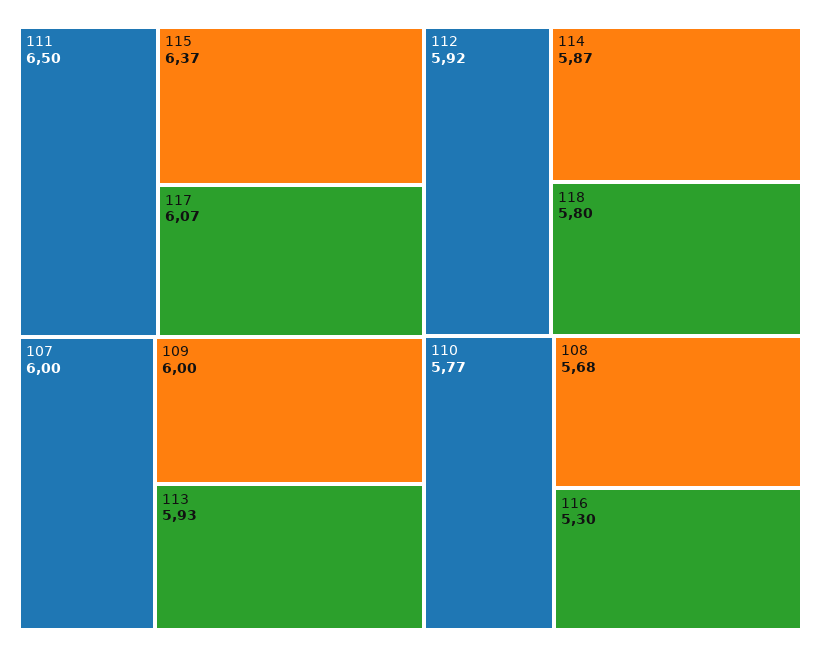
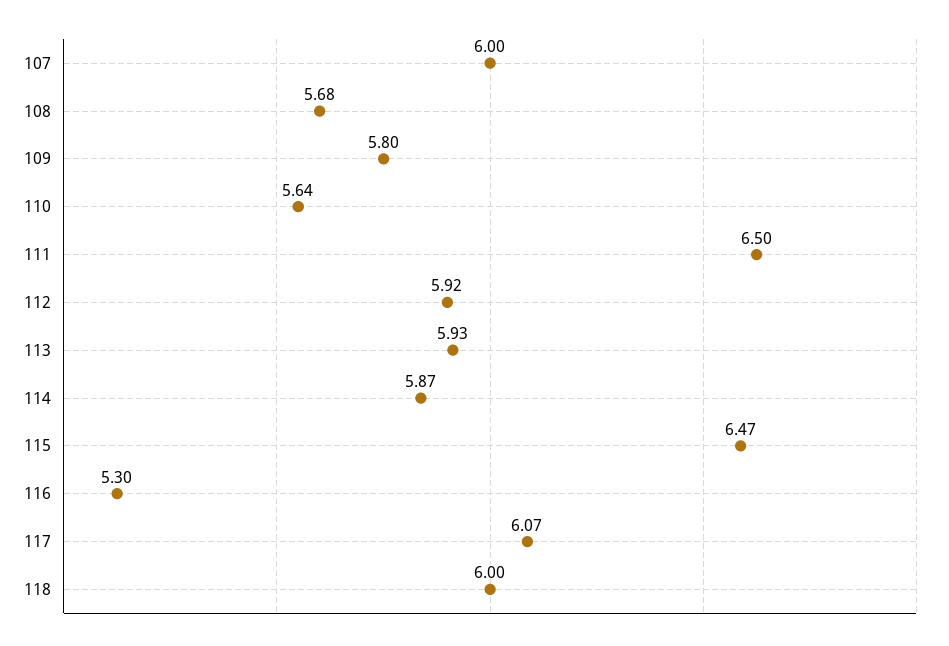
115: 6.37 -> 6.47
109: 6 -> 5.8
118: 5.8 -> 6
110: 5.77 -> 5.64

